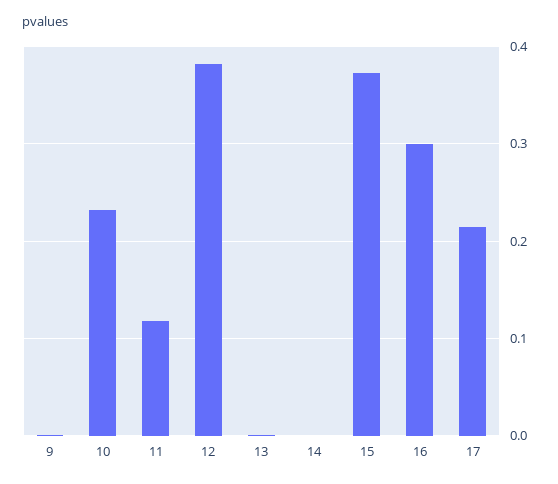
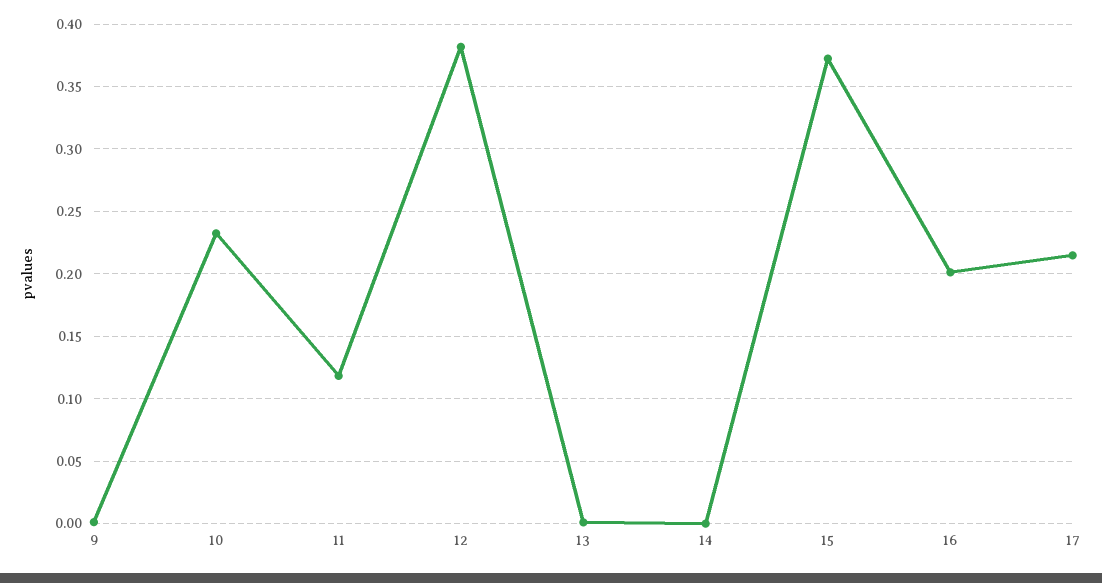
16: 0.3 -> 0.2

